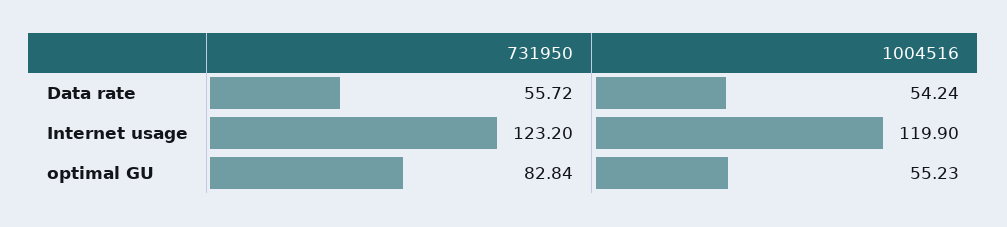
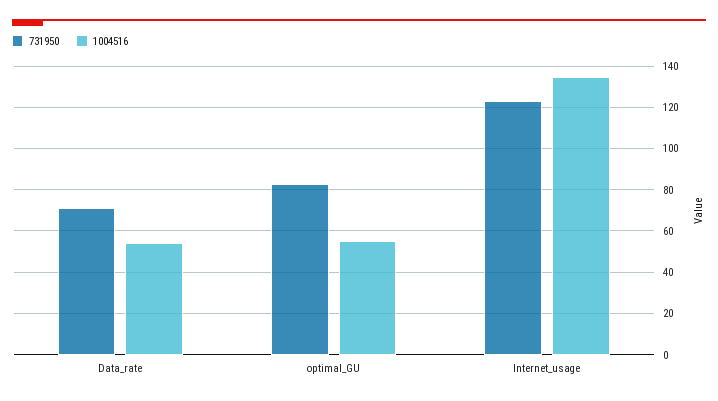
731950, Data rate: 55.72 -> 70
1004516, Internet usage: 119.9 -> 135

